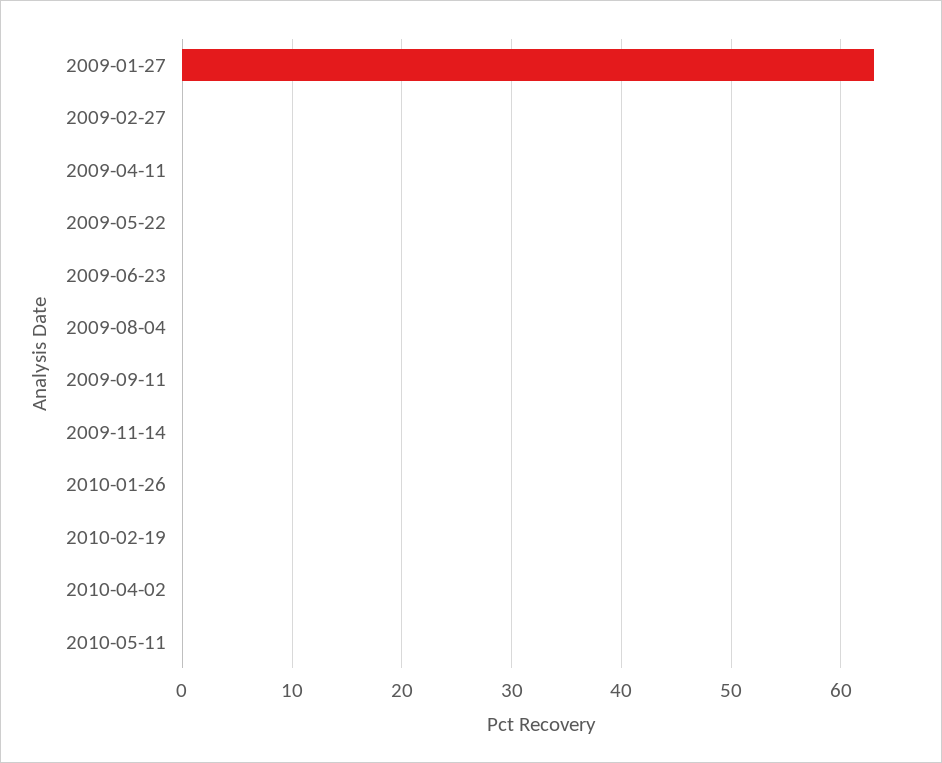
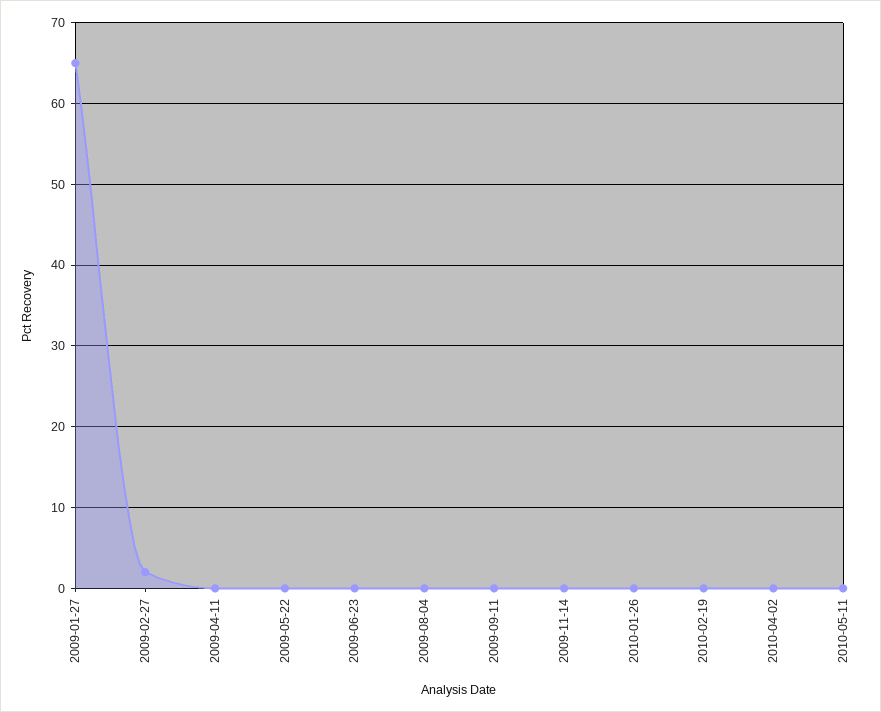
2009-01-27: 63 -> 65
2009-02-27: 0 -> 2

